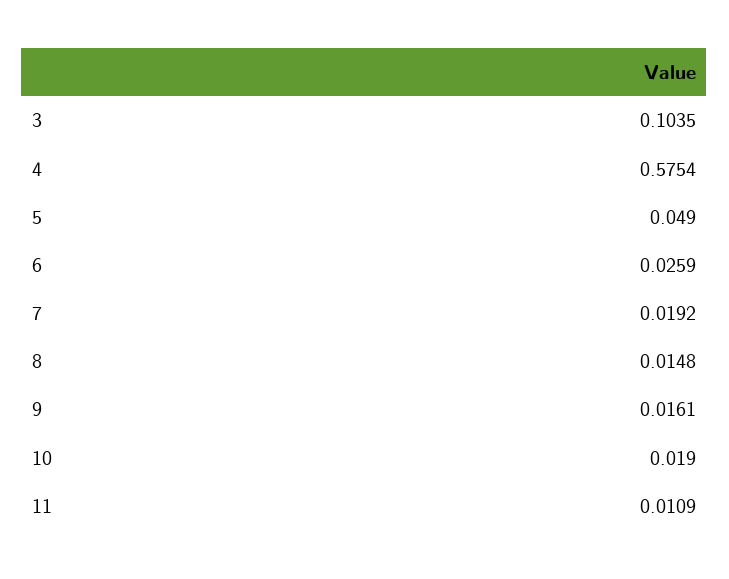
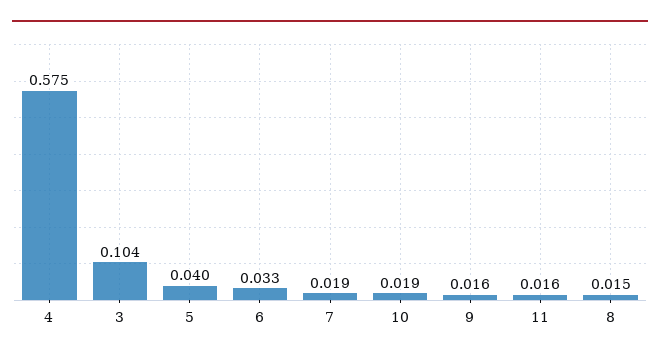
5: 0.049 -> 0.04
6: 0.0259 -> 0.033
11: 0.0109 -> 0.016

